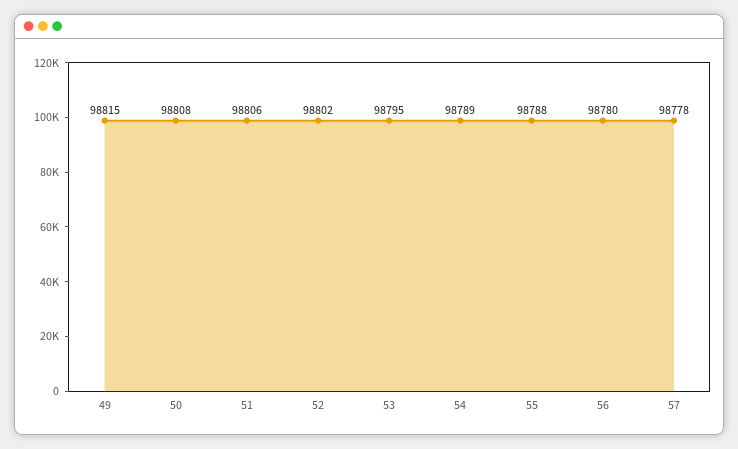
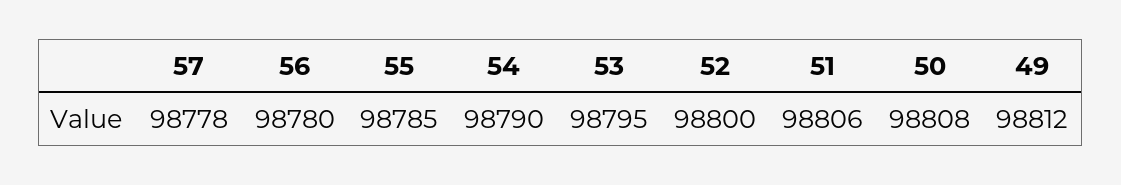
49: 98815 -> 98812
52: 98802 -> 98800
54: 98789 -> 98790
55: 98788 -> 98785

